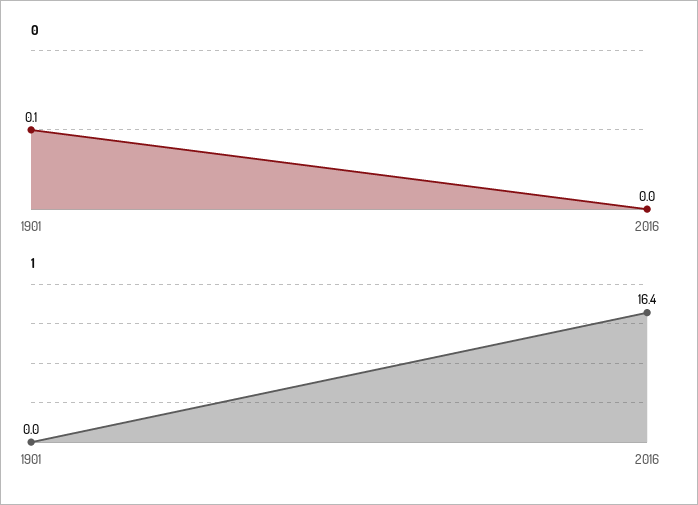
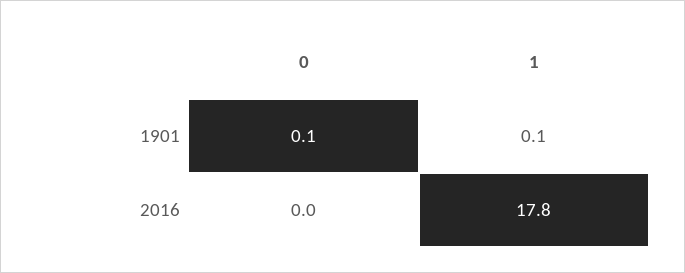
1, 1901: 0 -> 0.1
1, 2016: 16.4 -> 17.8

